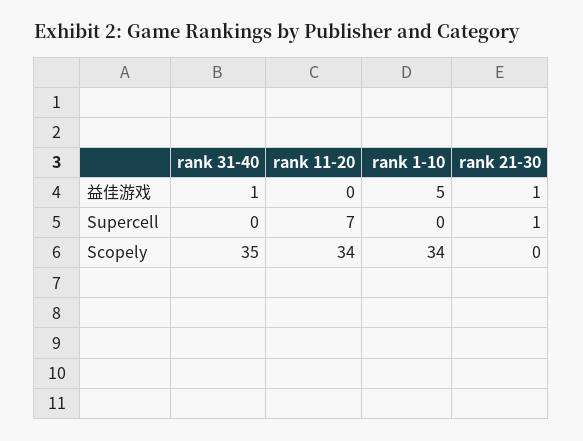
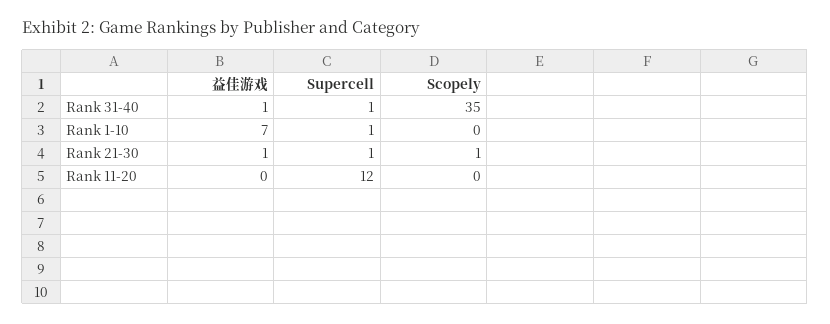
rank 1-10, 益佳游戏: 5 -> 7
rank 31-40, Supercell: 0 -> 1
rank 11-20, Supercell: 7 -> 12
rank 1-10, Supercell: 0 -> 1
rank 11-20, Scopely: 34 -> 0
rank 1-10, Scopely: 34 -> 0
rank 21-30, Scopely: 0 -> 1

